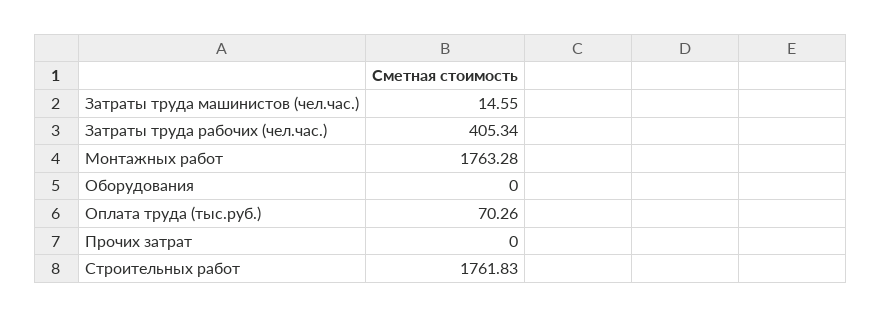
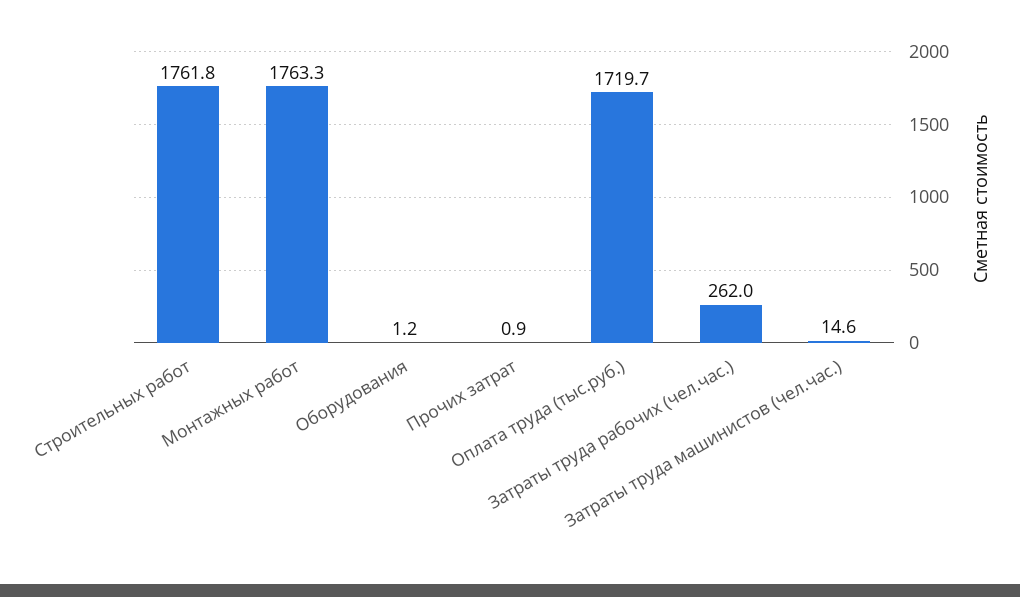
Затраты труда рабочих (чел.час.): 405.34 -> 262
Оборудования: 0 -> 1.2
Оплата труда (тыс.руб.): 70.26 -> 1719.7
Прочих затрат: 0 -> 0.9

